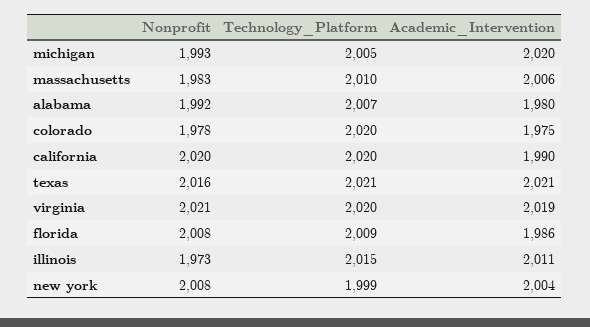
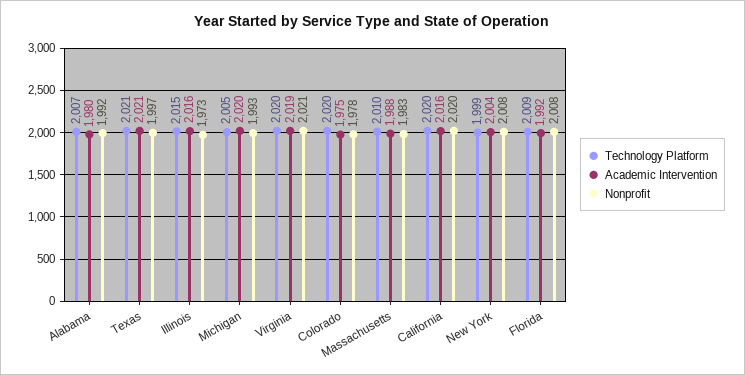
Academic_Intervention, massachusetts: 2006 -> 1988
Academic_Intervention, california: 1990 -> 2016
Nonprofit, texas: 2016 -> 1997
Academic_Intervention, florida: 1986 -> 1992
Academic_Intervention, illinois: 2011 -> 2016

